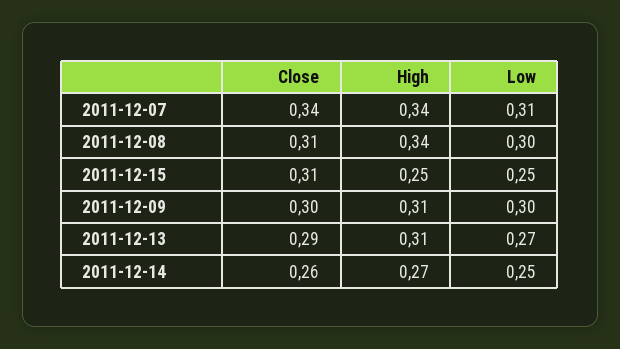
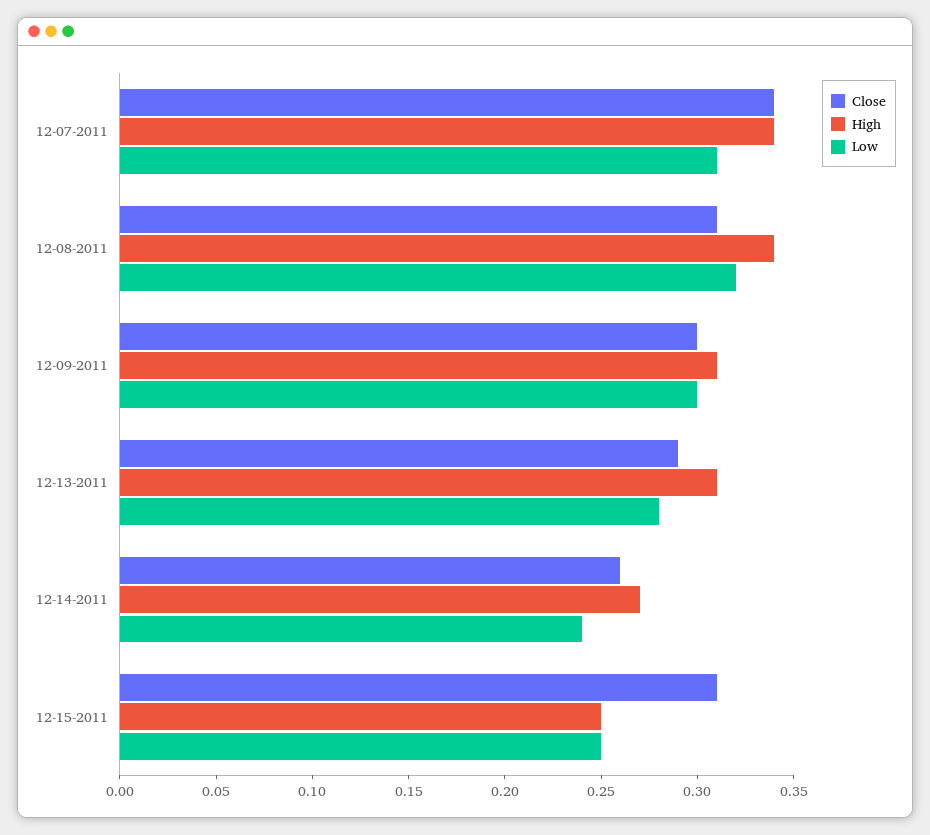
Low, 2011-12-08: 0.3 -> 0.32
Low, 2011-12-13: 0.27 -> 0.28
Low, 2011-12-14: 0.25 -> 0.24

